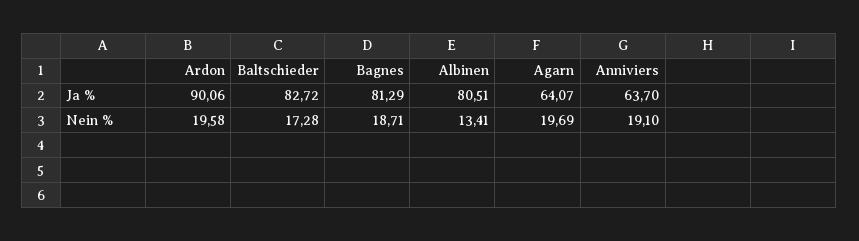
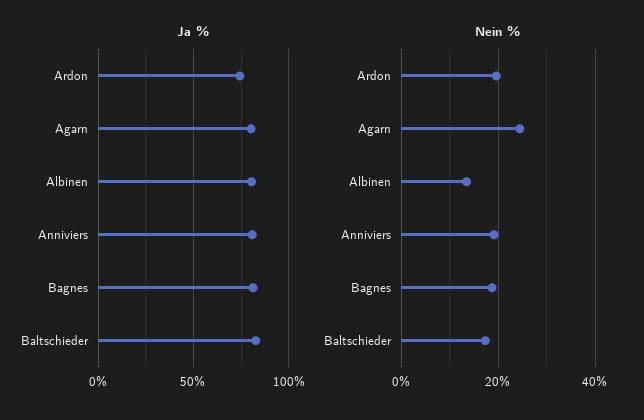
Ja %, Ardon: 90.06 -> 75
Ja %, Agarn: 64.07 -> 80
Ja %, Anniviers: 63.7 -> 80
Nein %, Agarn: 19.69 -> 24

